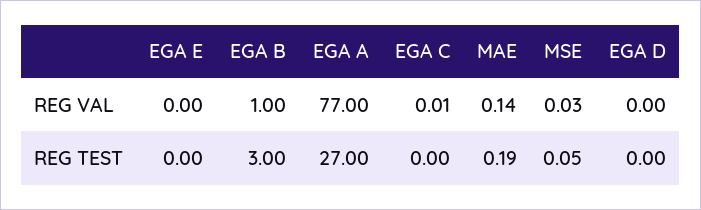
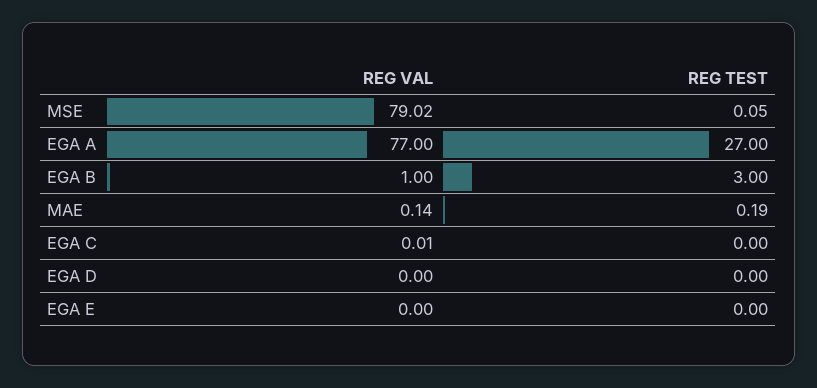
MSE, REG VAL: 0.03 -> 79.02

